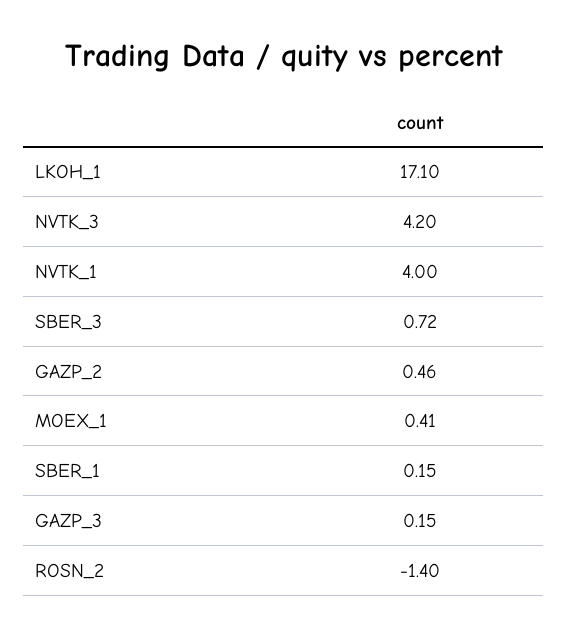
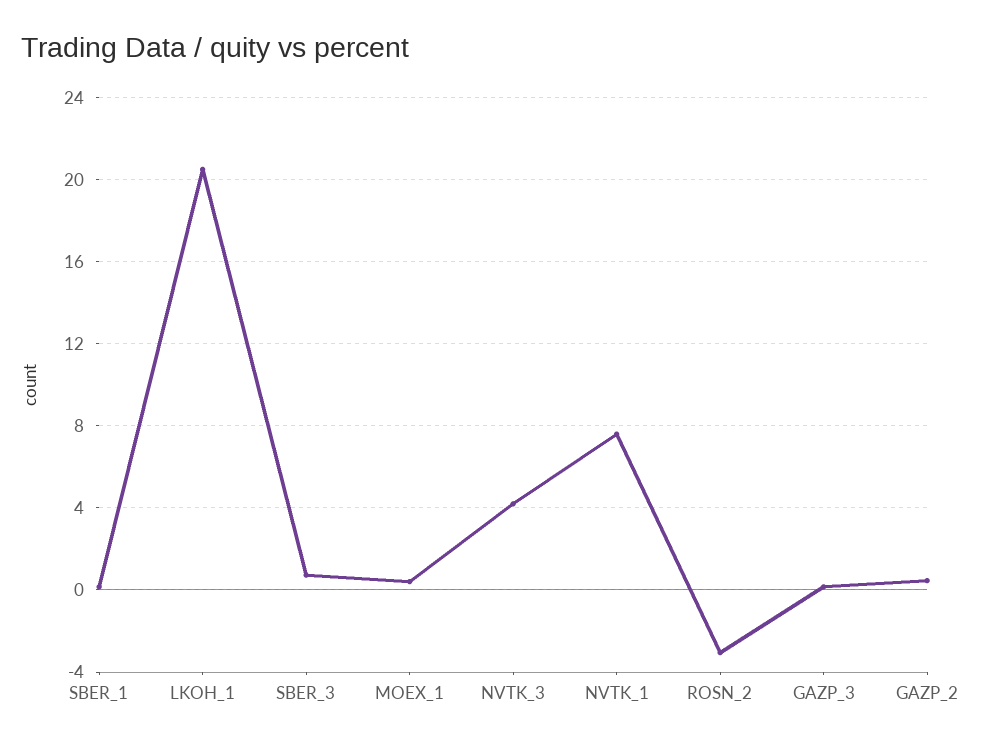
LKOH_1: 17.1 -> 20.5
NVTK_1: 4 -> 7.5
ROSN_2: -1.4 -> -3

